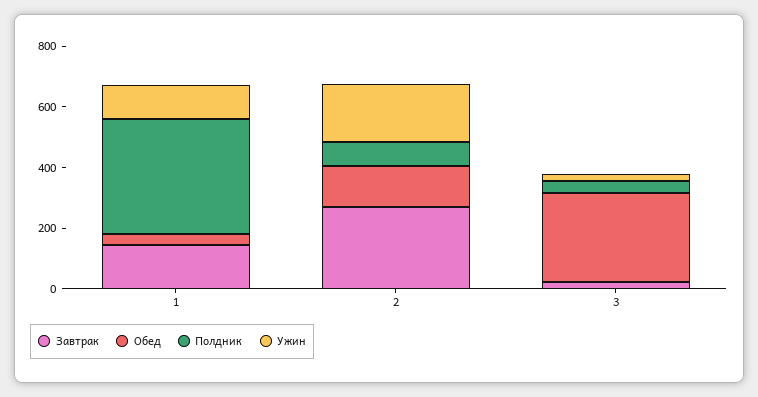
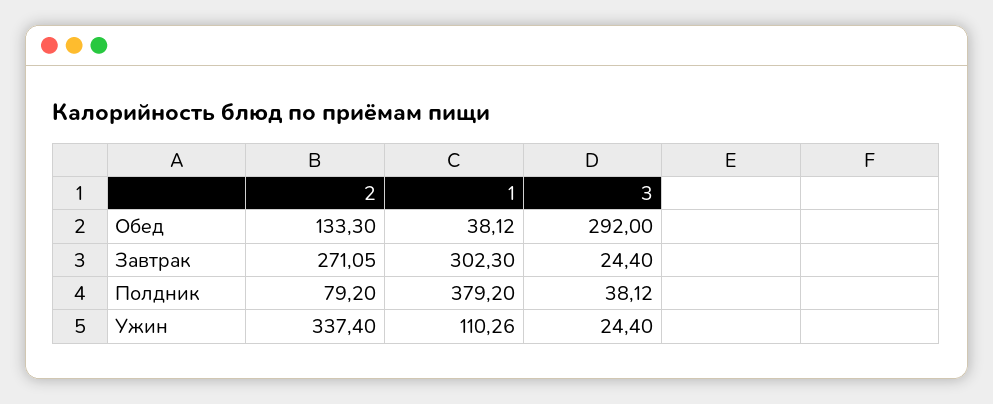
Завтрак, 1: 150 -> 302.3
Ужин, 2: 200 -> 337.4

